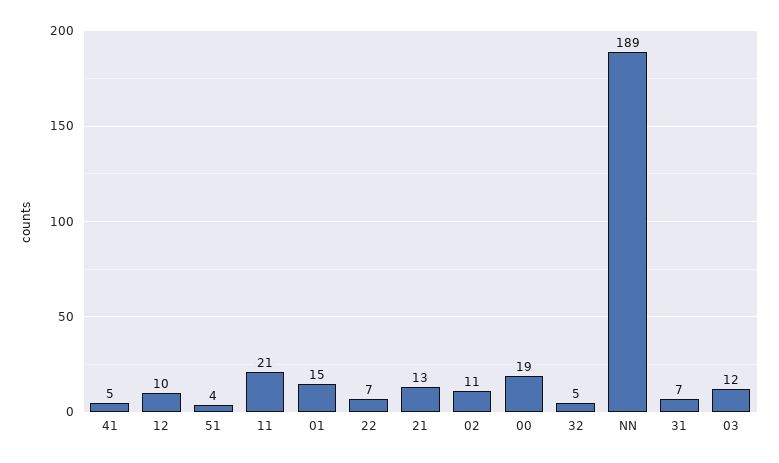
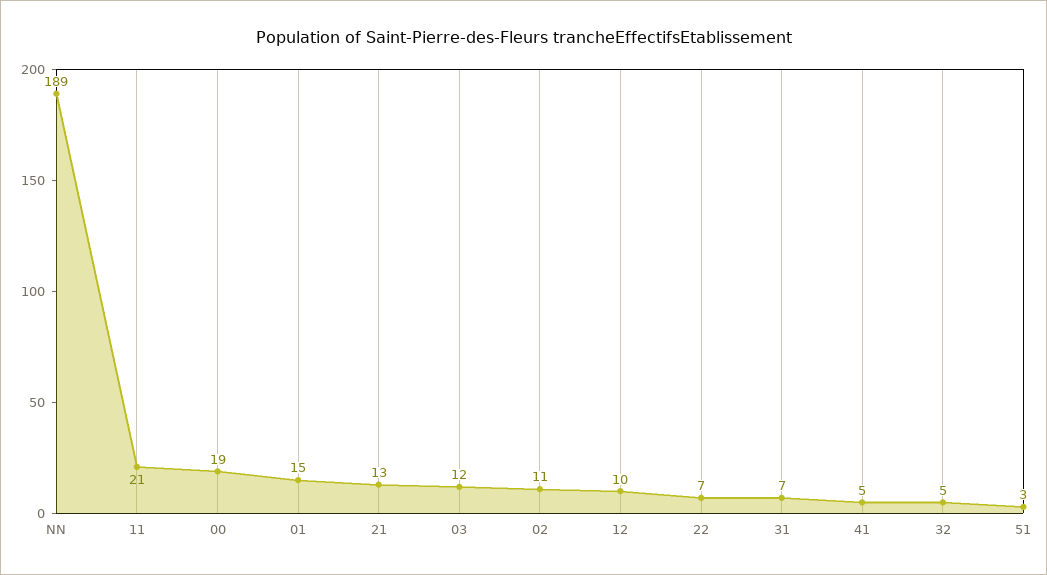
51: 4 -> 3

